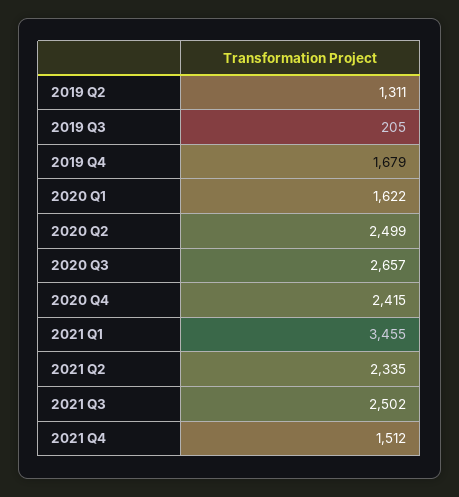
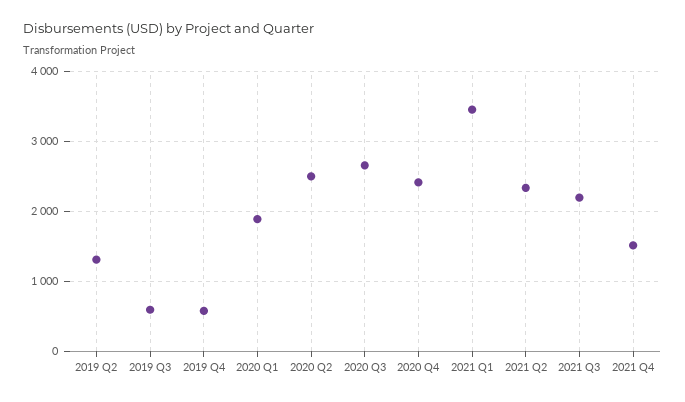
2019 Q3: 205 -> 600
2019 Q4: 1679 -> 600
2020 Q1: 1622 -> 1900
2021 Q3: 2502 -> 2200

